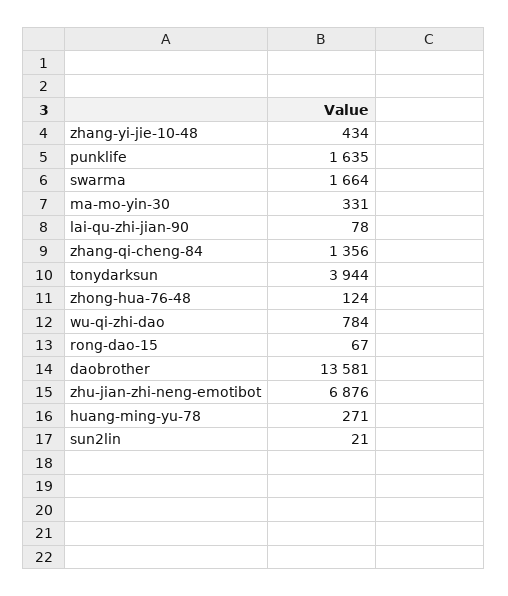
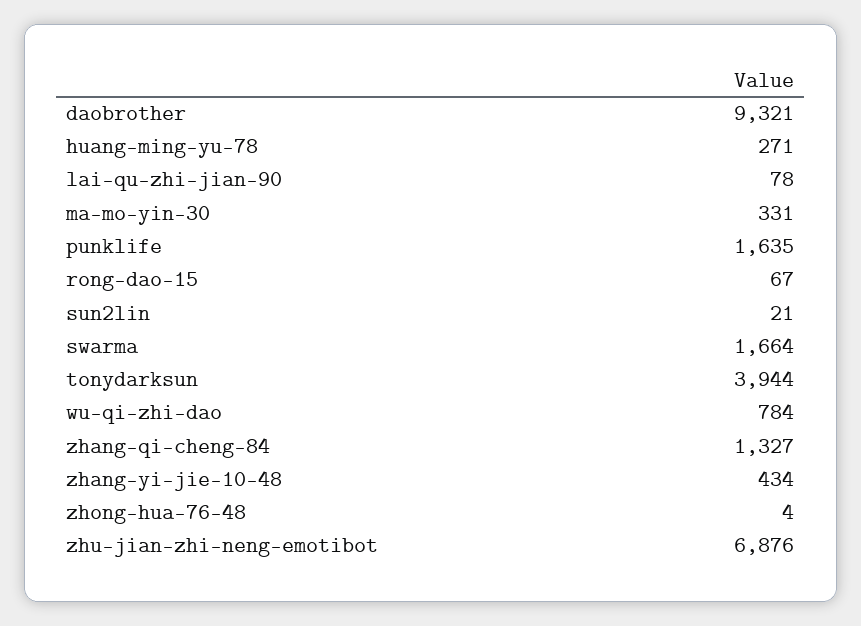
zhang-qi-cheng-84: 1356 -> 1327
zhong-hua-76-48: 124 -> 4
daobrother: 13581 -> 9321

